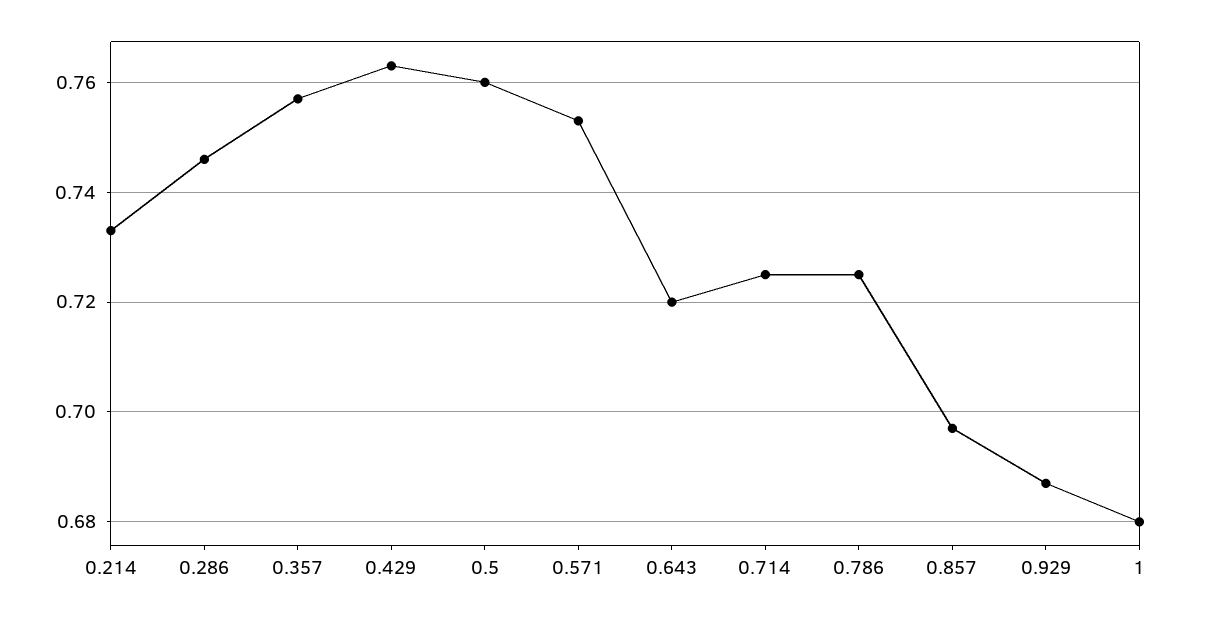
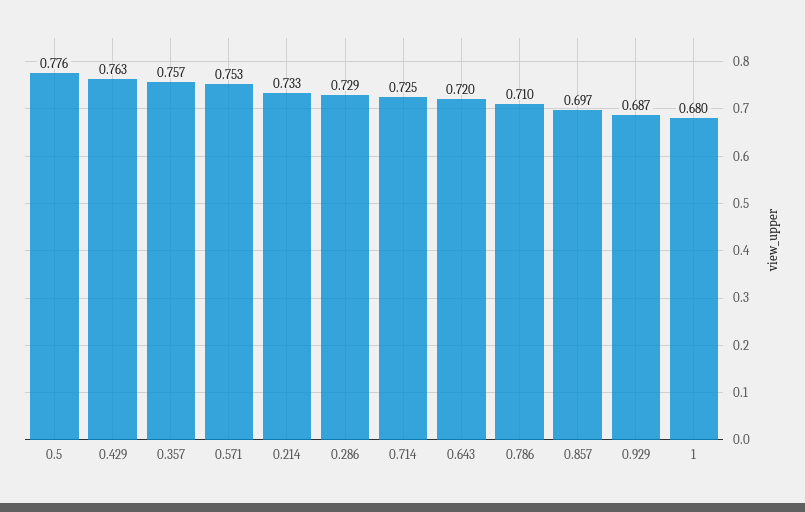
0.286: 0.745 -> 0.729
0.5: 0.76 -> 0.776
0.786: 0.725 -> 0.71

